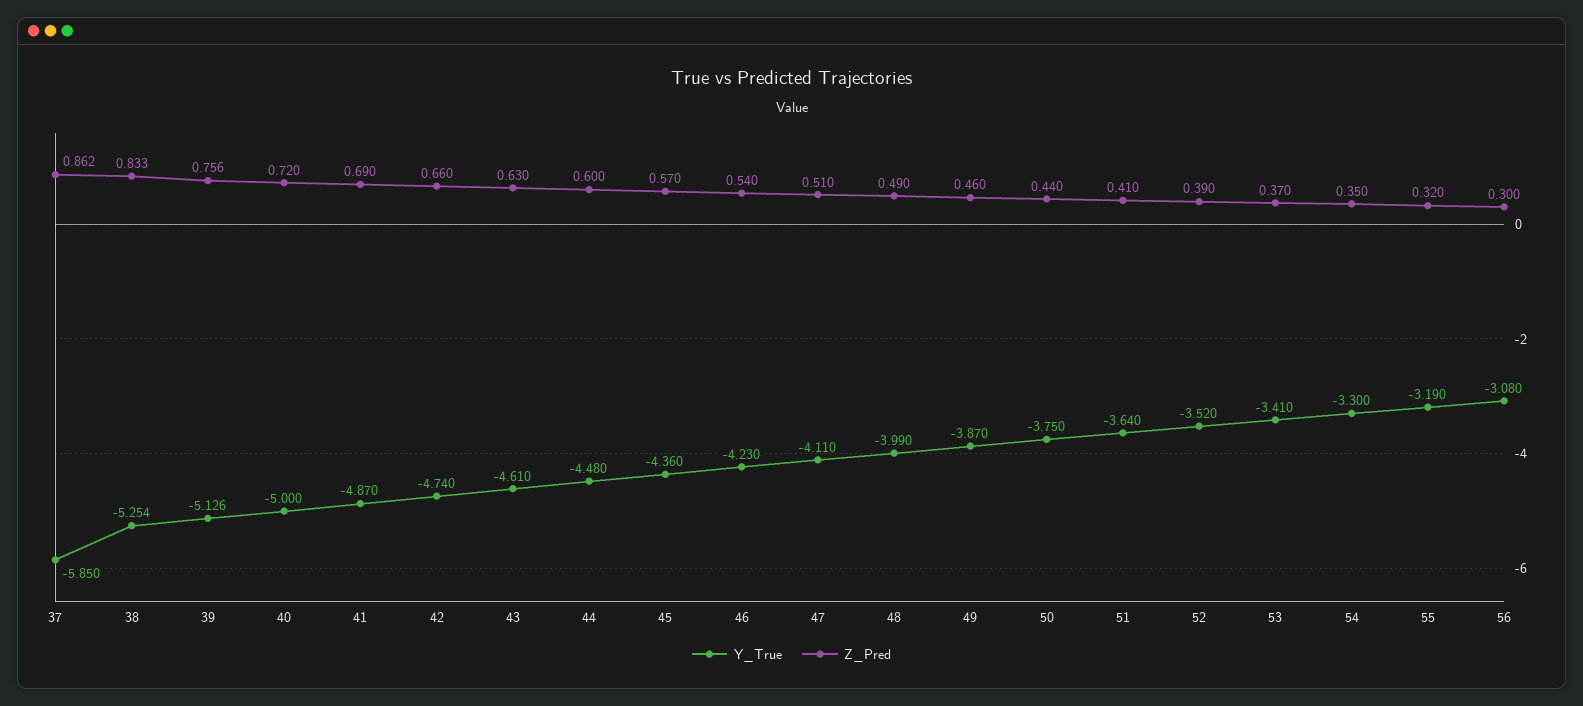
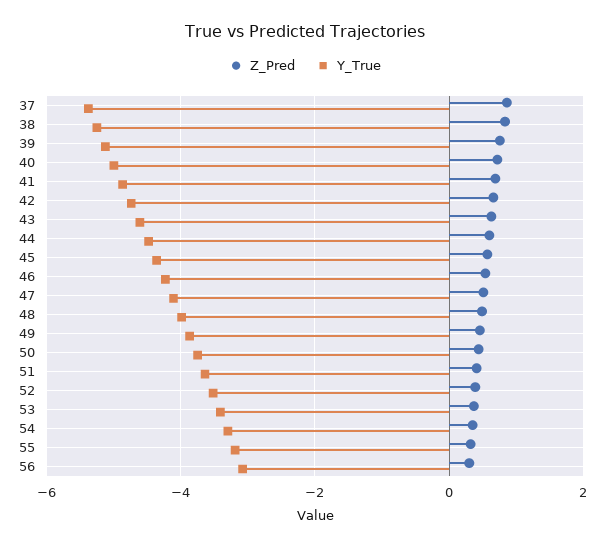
Y_True, 37: -5.85 -> -5.4

